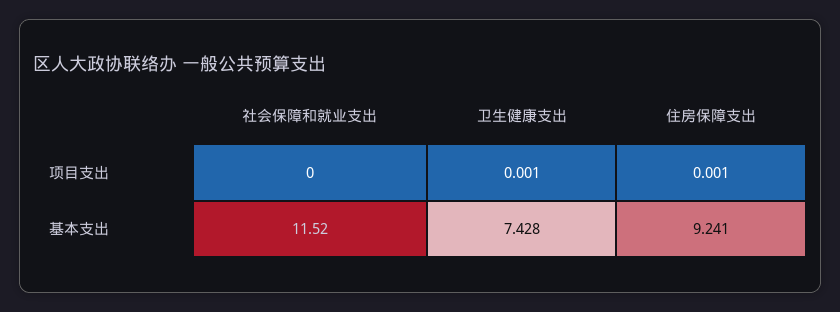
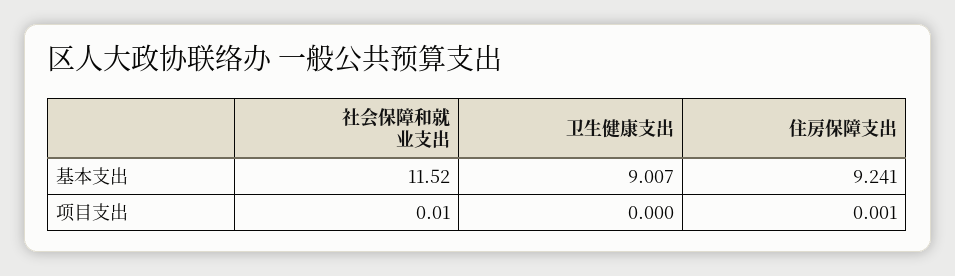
社会保障和就业支出, 项目支出: 0 -> 0.01
卫生健康支出, 项目支出: 0.001 -> 0
卫生健康支出, 基本支出: 7.428 -> 9.007

